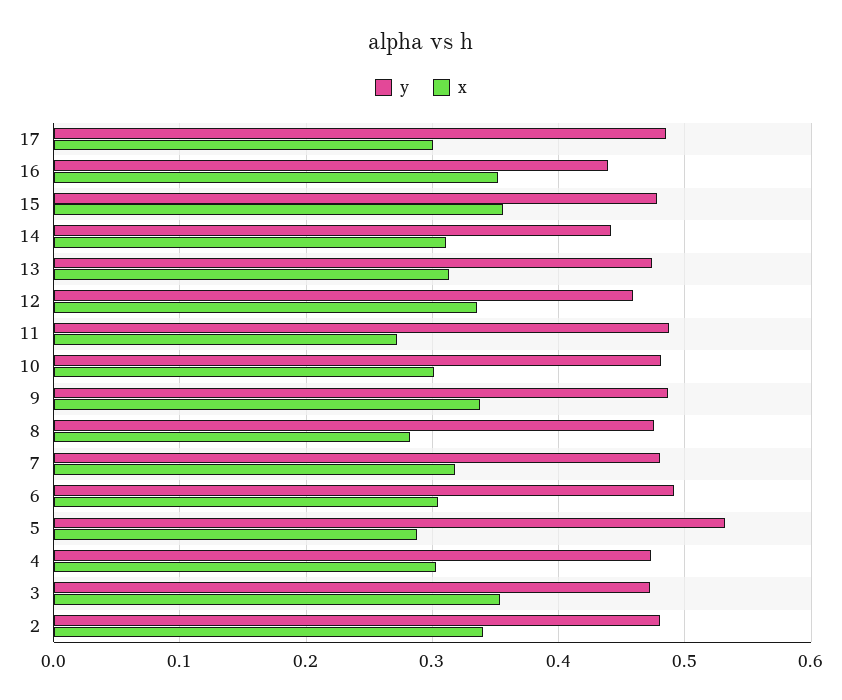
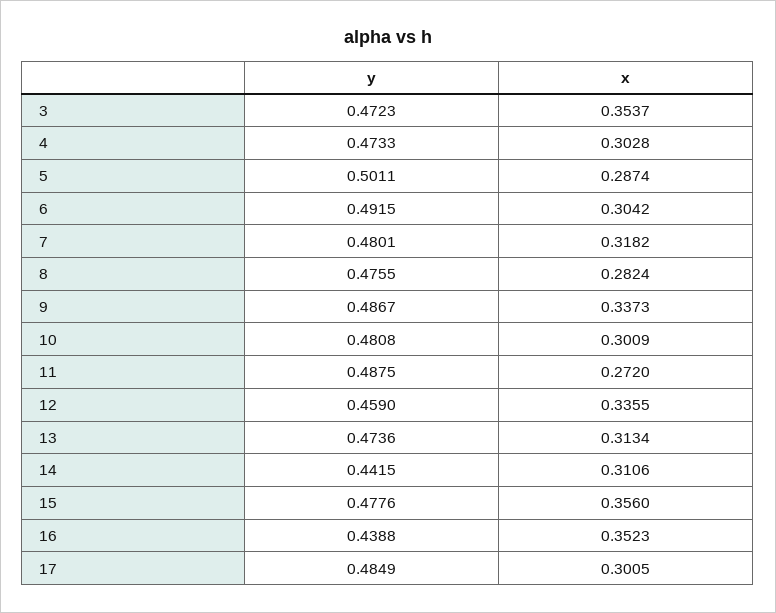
y, 5: 0.53 -> 0.5011
y, 2: 0.48 -> none
x, 2: 0.34 -> none

